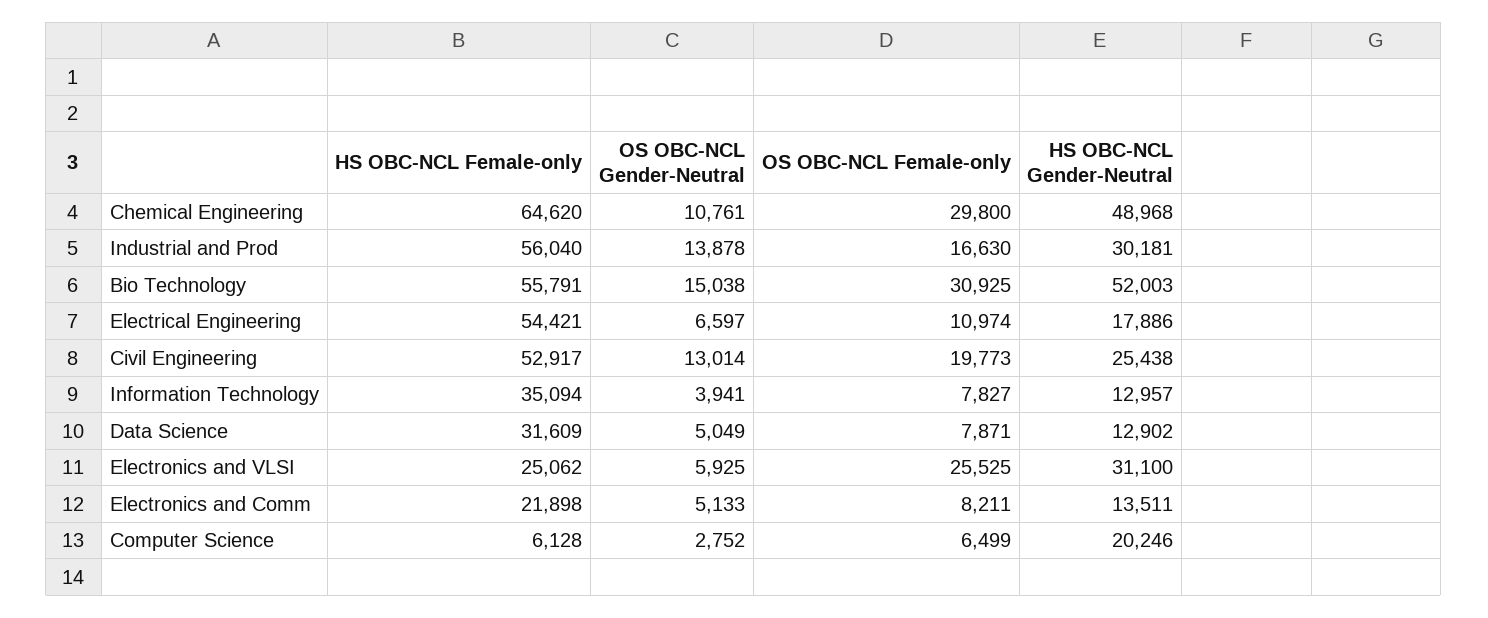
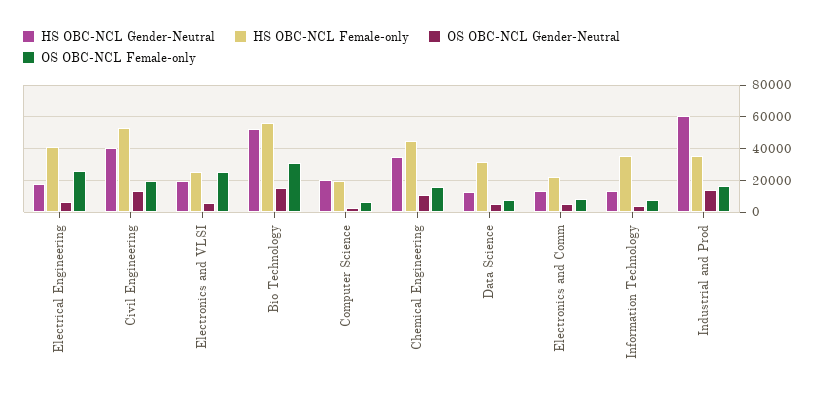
HS OBC-NCL Female-only, Chemical Engineering: 64620 -> 45000
OS OBC-NCL Female-only, Chemical Engineering: 29800 -> 15000
HS OBC-NCL Gender-Neutral, Chemical Engineering: 48968 -> 35000
HS OBC-NCL Female-only, Industrial and Prod: 56040 -> 35000
HS OBC-NCL Gender-Neutral, Industrial and Prod: 30181 -> 60000
HS OBC-NCL Female-only, Electrical Engineering: 54421 -> 40000
OS OBC-NCL Female-only, Electrical Engineering: 10974 -> 25000
HS OBC-NCL Gender-Neutral, Civil Engineering: 25438 -> 40000
HS OBC-NCL Gender-Neutral, Electronics and VLSI: 31100 -> 20000
HS OBC-NCL Female-only, Computer Science: 6128 -> 20000

